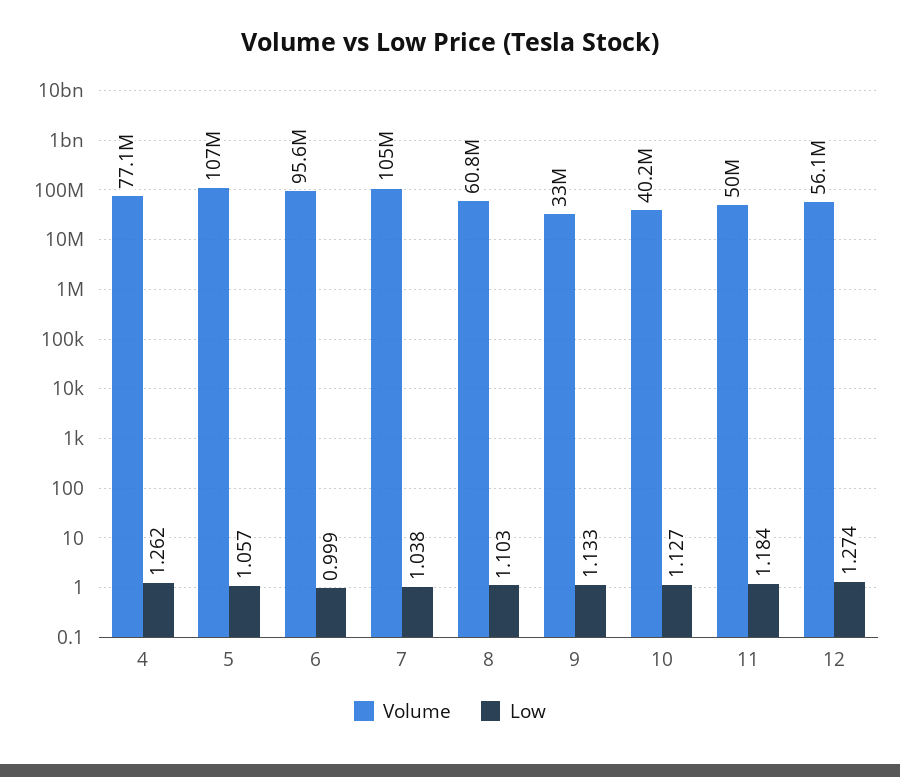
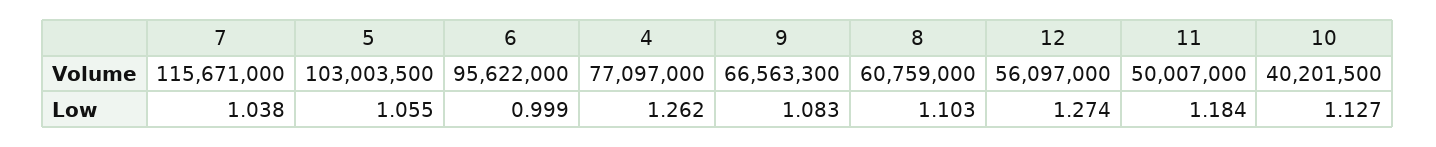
Volume, 5: 107000000 -> 103003500
Low, 5: 1.057 -> 1.055
Volume, 7: 105000000 -> 115671000
Volume, 9: 33000000 -> 66563300
Low, 9: 1.133 -> 1.083

